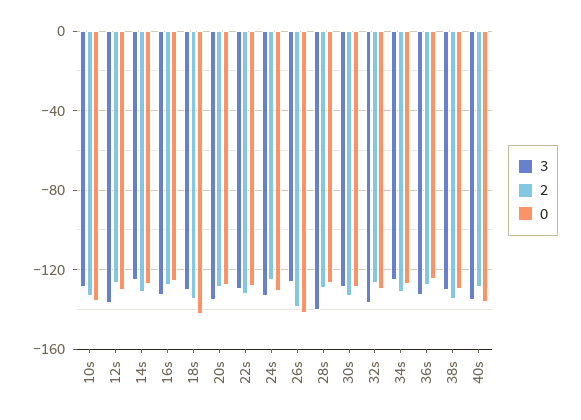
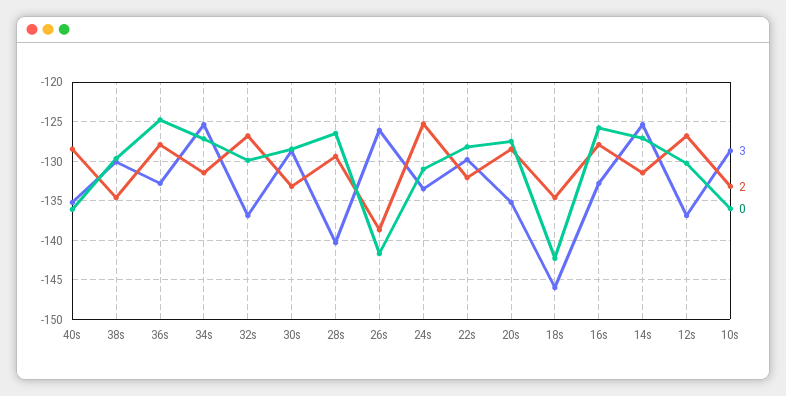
3, 18s: -130 -> -146

